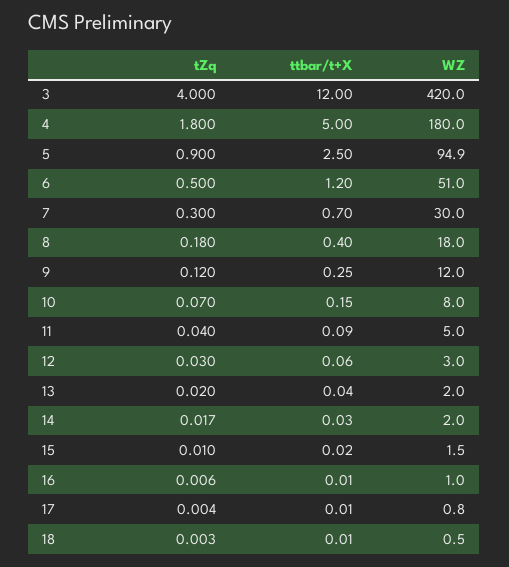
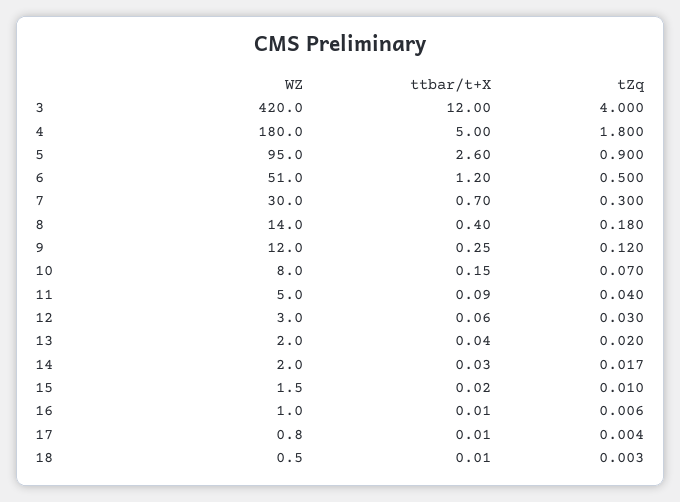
ttbar/t+X, 5: 2.5 -> 2.6
WZ, 5: 94.9 -> 95
WZ, 8: 18 -> 14

